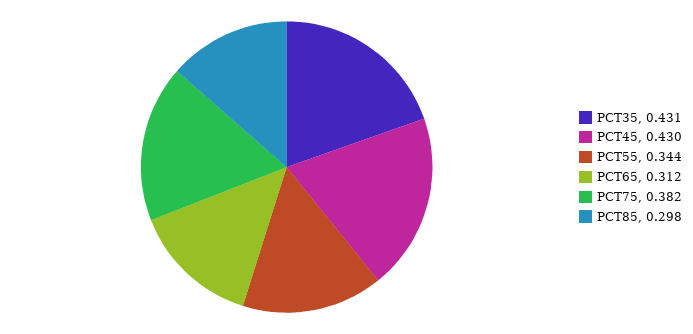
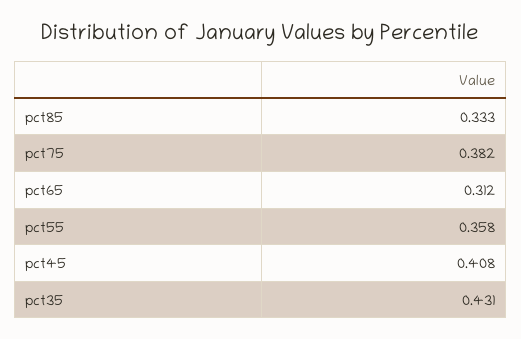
PCT45: 0.43 -> 0.408
PCT55: 0.344 -> 0.358
PCT85: 0.298 -> 0.333

